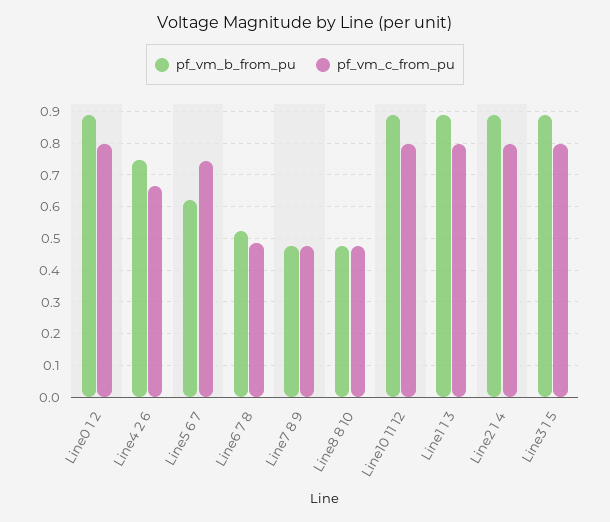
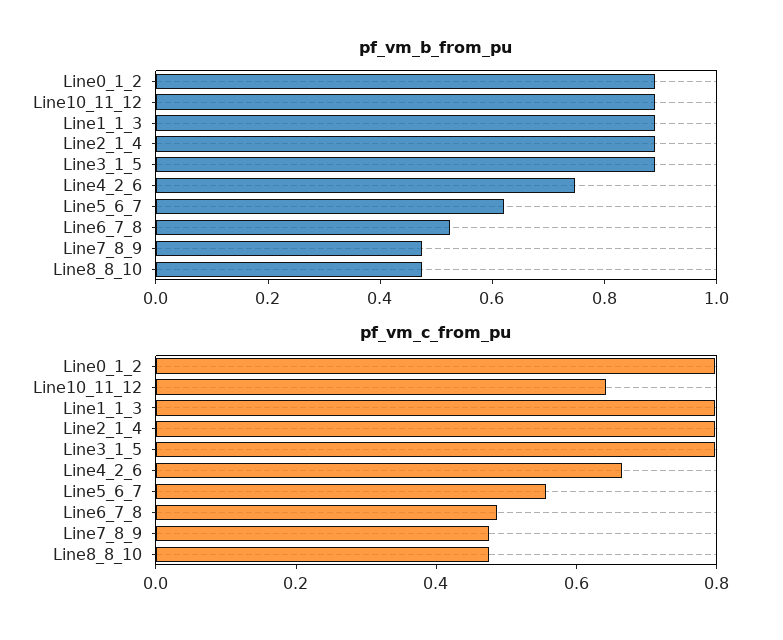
pf_vm_c_from_pu, Line5 6 7: 0.74 -> 0.55
pf_vm_c_from_pu, Line10 11 12: 0.8 -> 0.65

